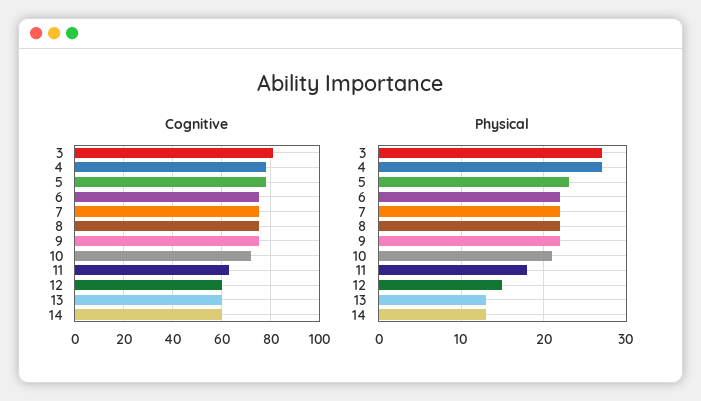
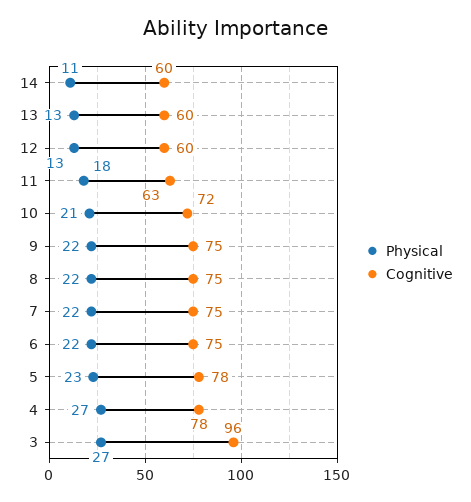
Cognitive, 3: 80 -> 96
Physical, 12: 15 -> 13
Physical, 14: 13 -> 11

